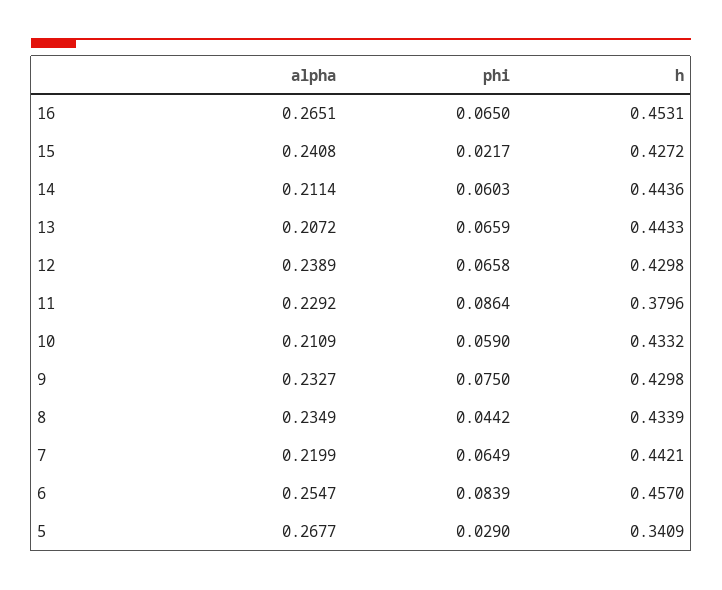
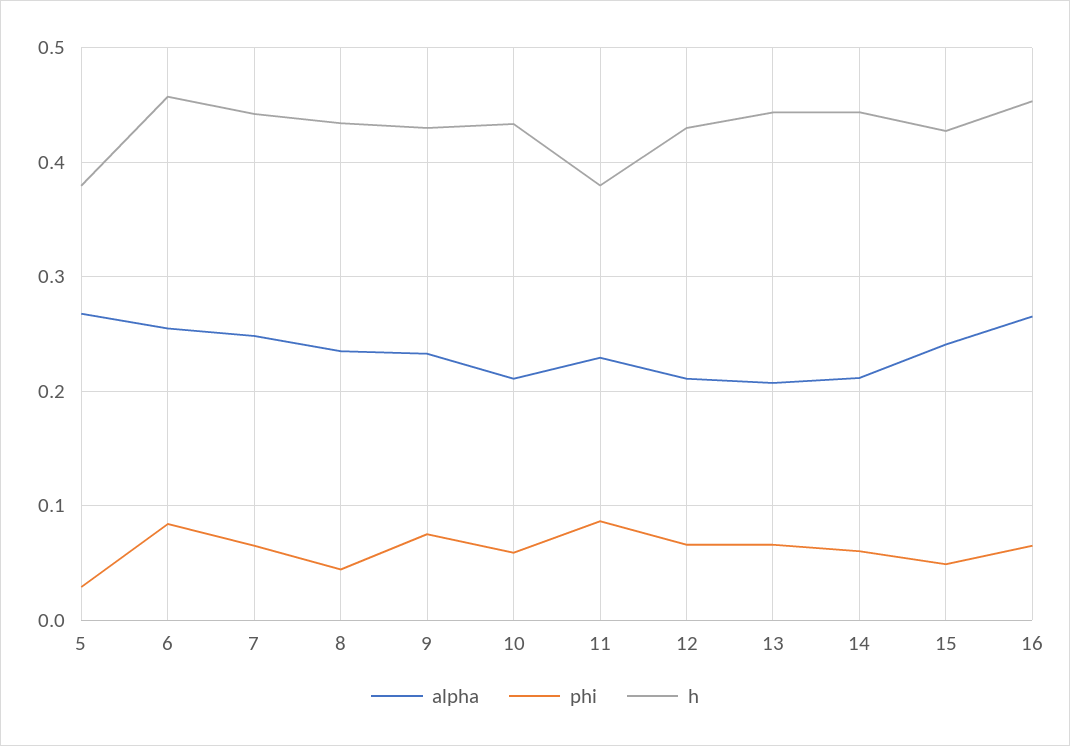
phi, 15: 0.0217 -> 0.05
alpha, 12: 0.2389 -> 0.21
alpha, 7: 0.2199 -> 0.25
h, 5: 0.3409 -> 0.38

